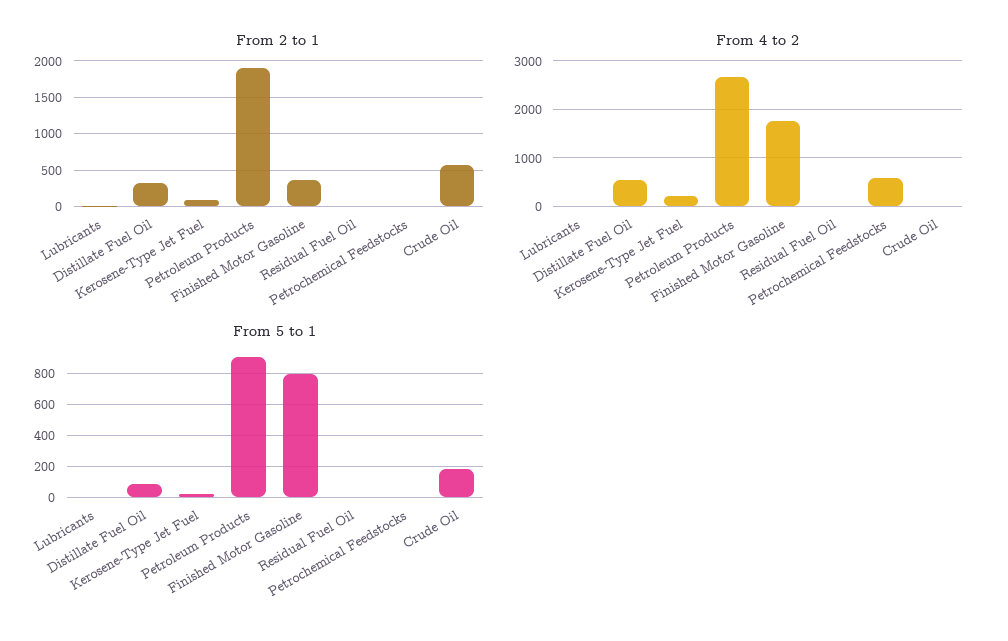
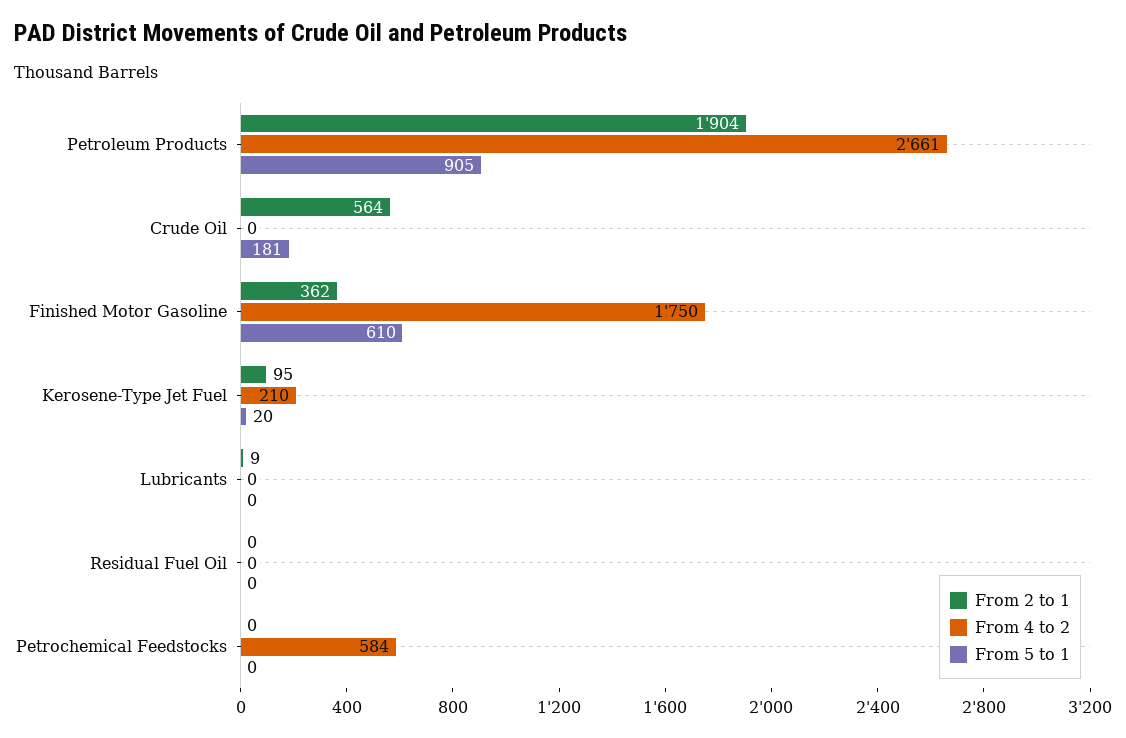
From 2 to 1, Distillate Fuel Oil: 300 -> none
From 4 to 2, Distillate Fuel Oil: 600 -> none
From 5 to 1, Distillate Fuel Oil: 100 -> none
From 5 to 1, Finished Motor Gasoline: 800 -> 610

